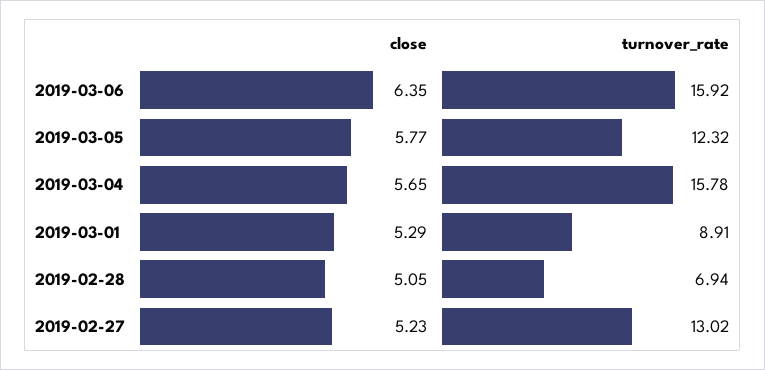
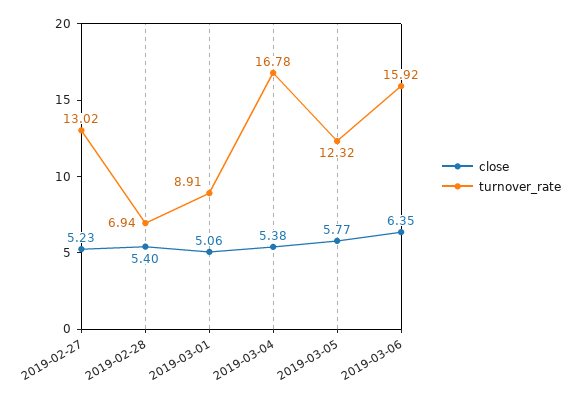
close, 2019-03-04: 5.65 -> 5.38
turnover_rate, 2019-03-04: 15.78 -> 16.78
close, 2019-03-01: 5.29 -> 5.06
close, 2019-02-28: 5.05 -> 5.4

